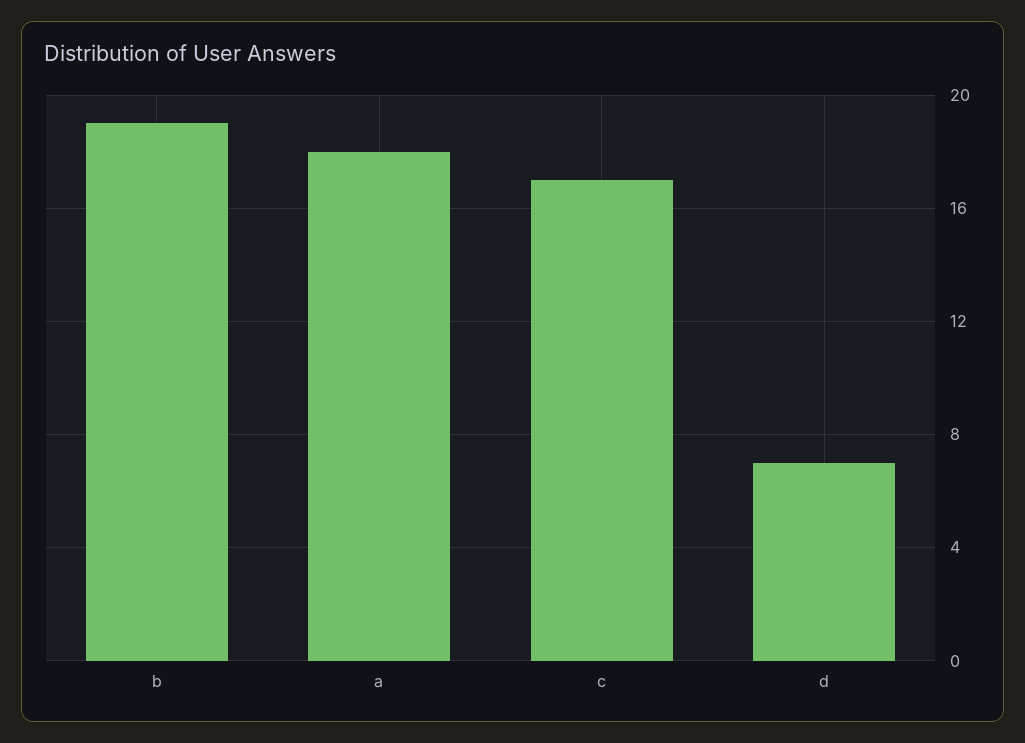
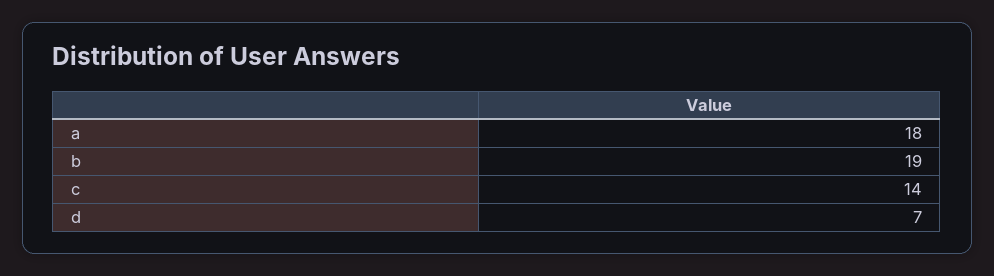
c: 17 -> 14

